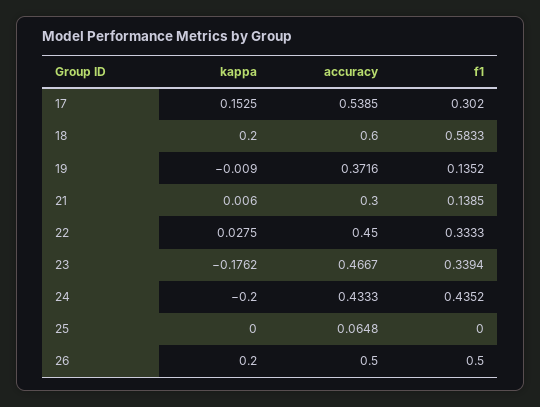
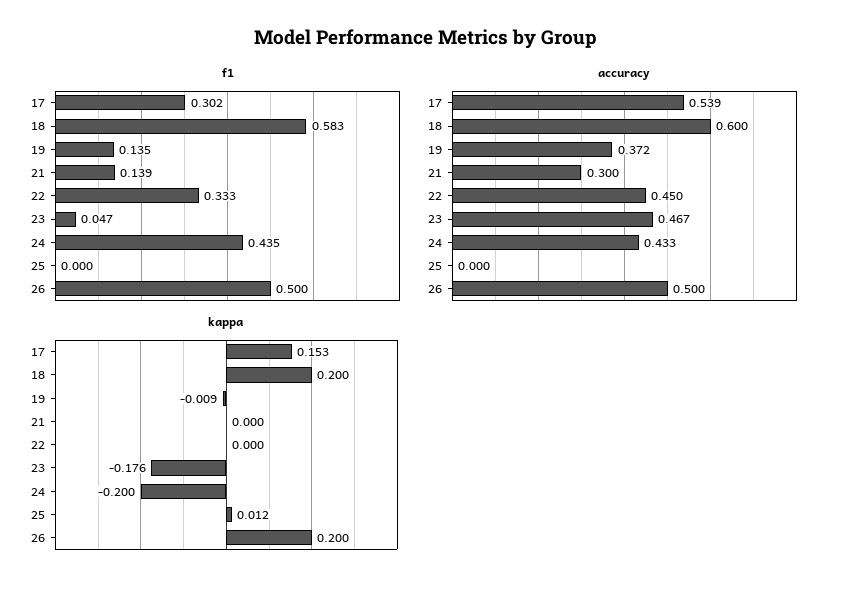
kappa, 21: 0.006 -> 0
kappa, 22: 0.0275 -> 0
f1, 23: 0.3394 -> 0.047
kappa, 25: 0 -> 0.012
accuracy, 25: 0.0648 -> 0

